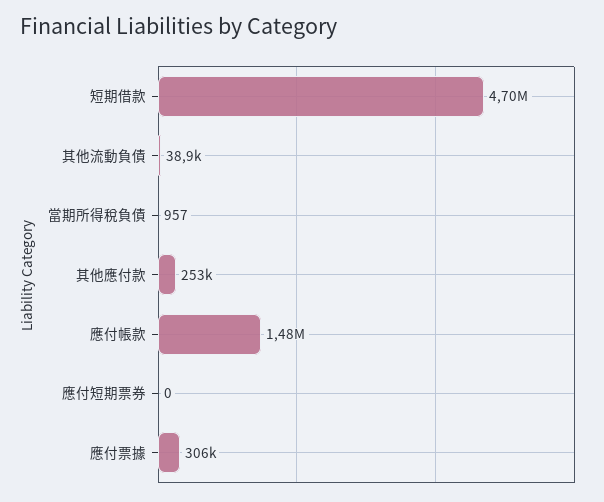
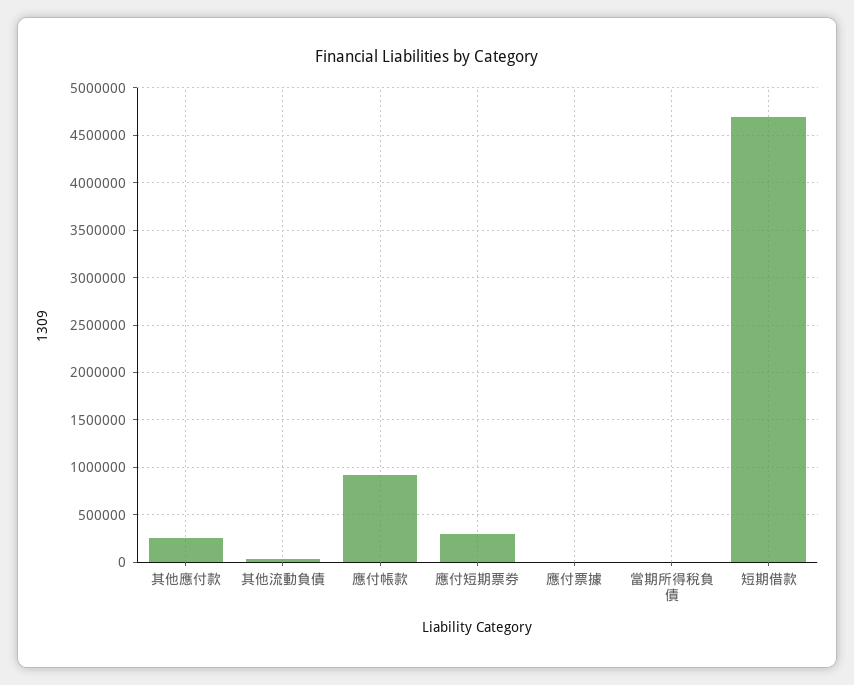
應付帳款: 1480000 -> 900000
應付短期票券: 0 -> 300000
應付票據: 306000 -> 0

